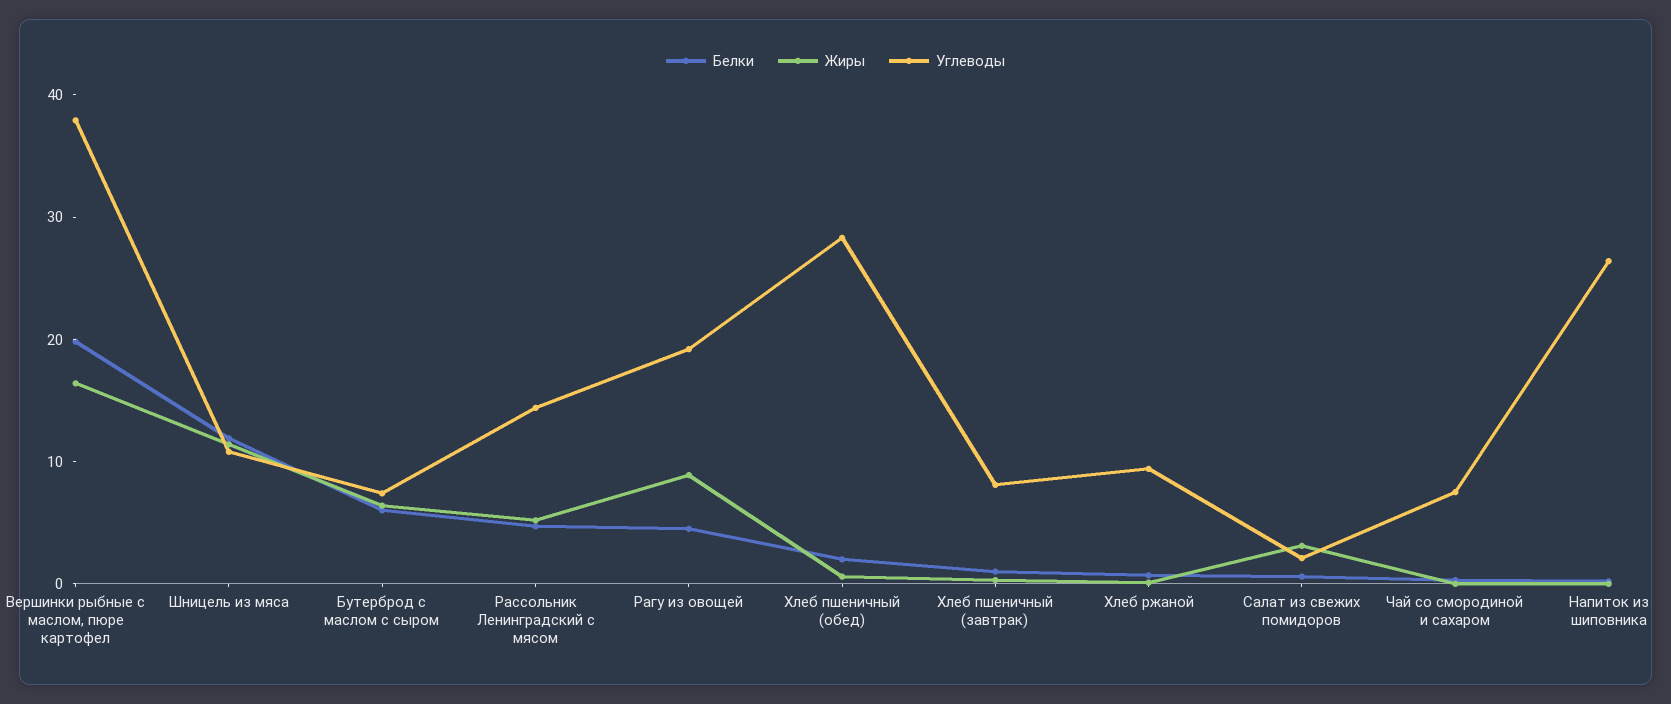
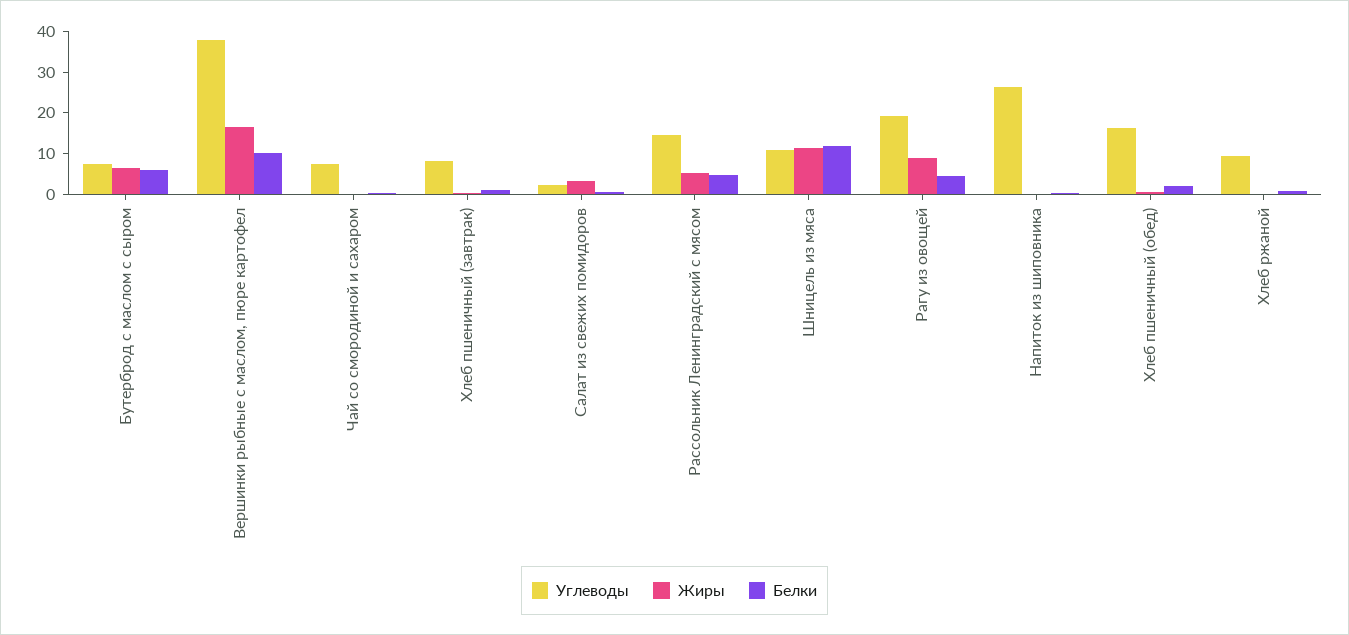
Белки, Вершинки рыбные с маслом, пюре картофел: 20 -> 10
Углеводы, Хлеб пшеничный (обед): 28 -> 16

